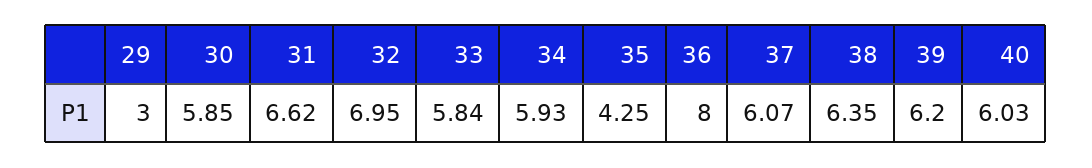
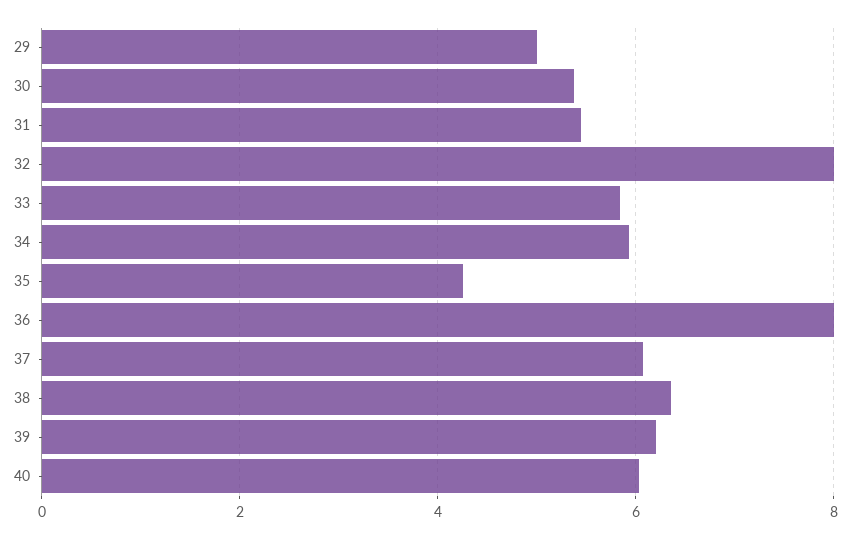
29: 3 -> 5
30: 5.85 -> 5.4
31: 6.62 -> 5.4
32: 6.95 -> 8

